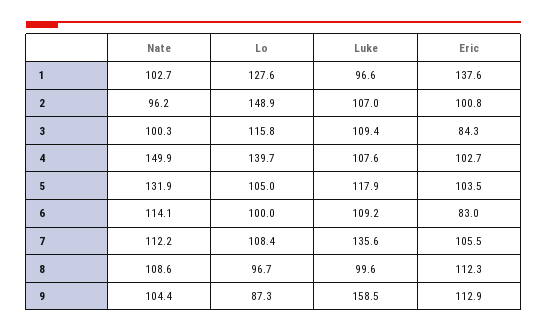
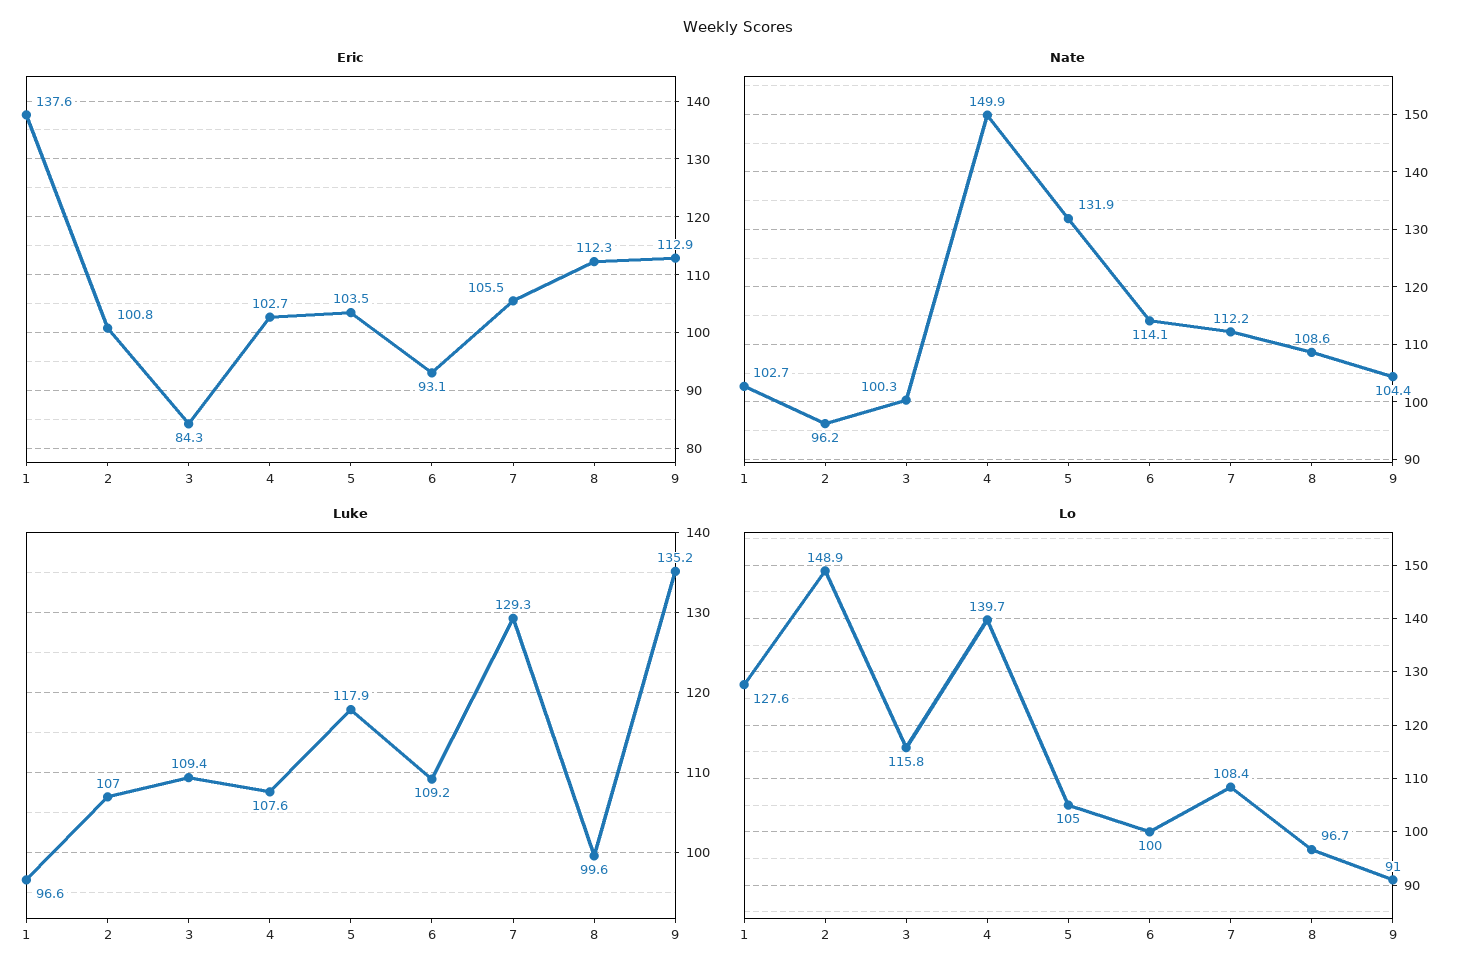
Eric, 6: 83 -> 93.1
Luke, 7: 135.6 -> 129.3
Lo, 9: 87.3 -> 91
Luke, 9: 158.5 -> 135.2

